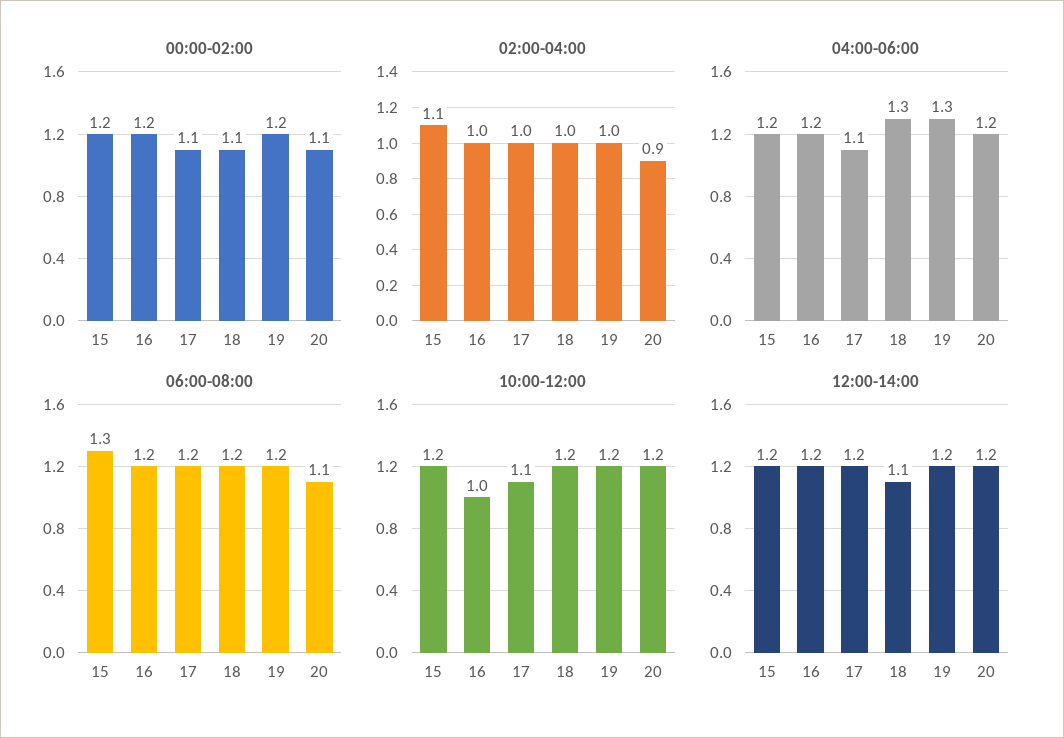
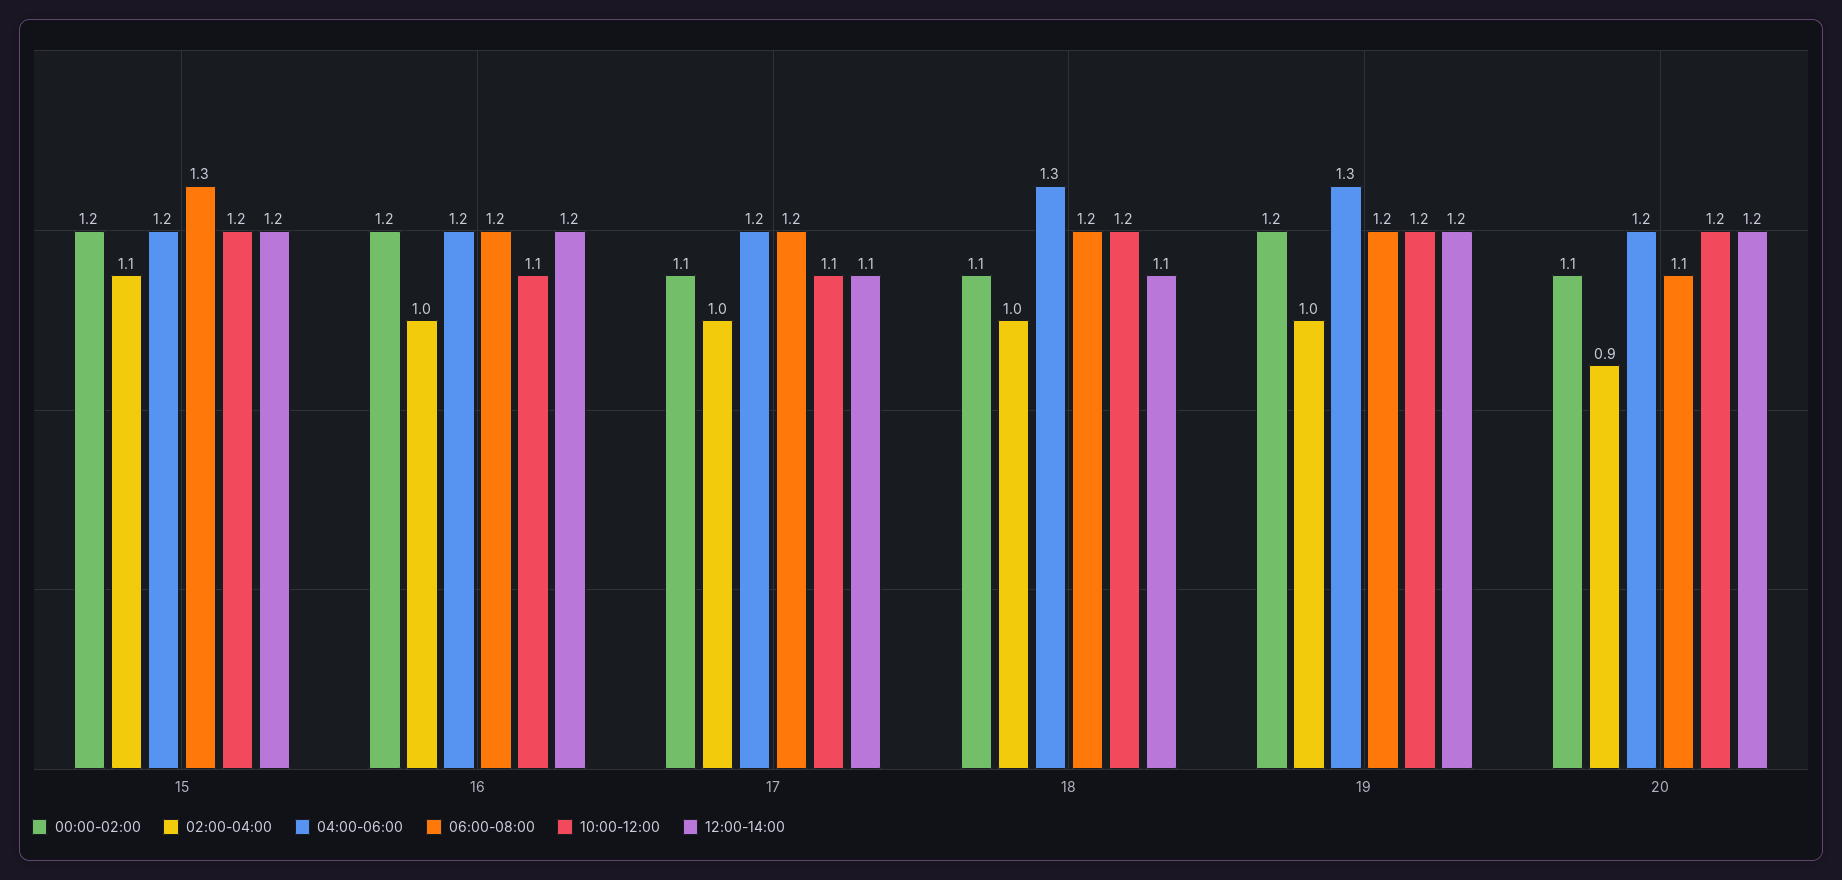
04:00-06:00, 17: 1.1 -> 1.2
10:00-12:00, 16: 1 -> 1.1
12:00-14:00, 17: 1.2 -> 1.1

